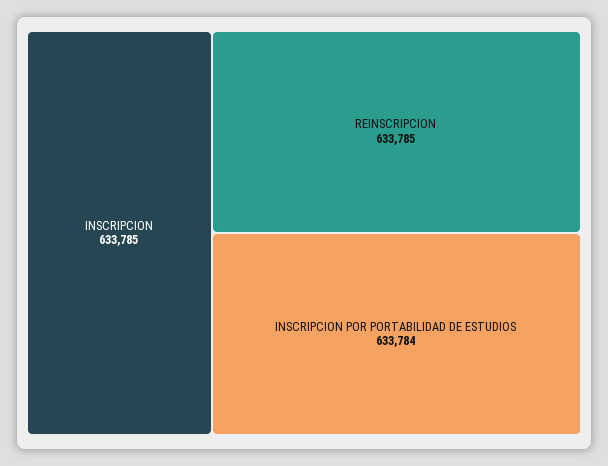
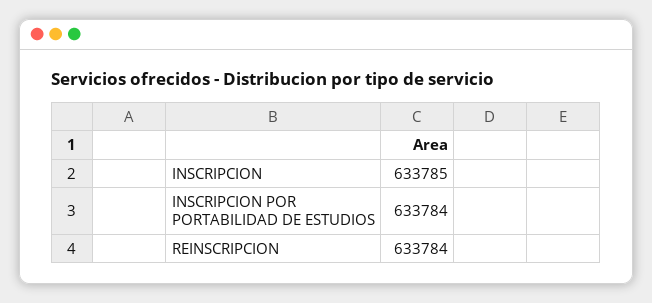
REINSCRIPCION: 633785 -> 633784

